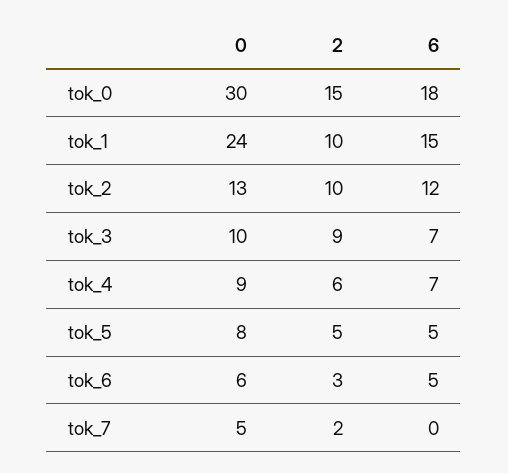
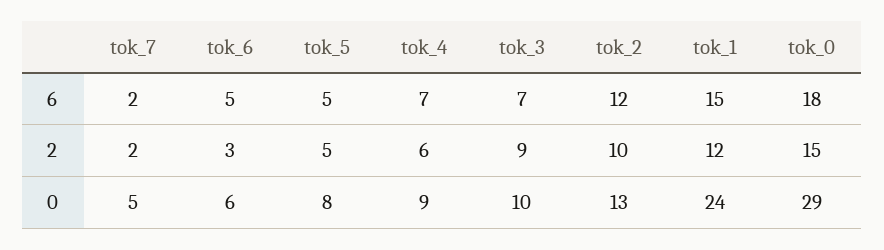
0, tok_0: 30 -> 29
2, tok_1: 10 -> 12
6, tok_7: 0 -> 2

